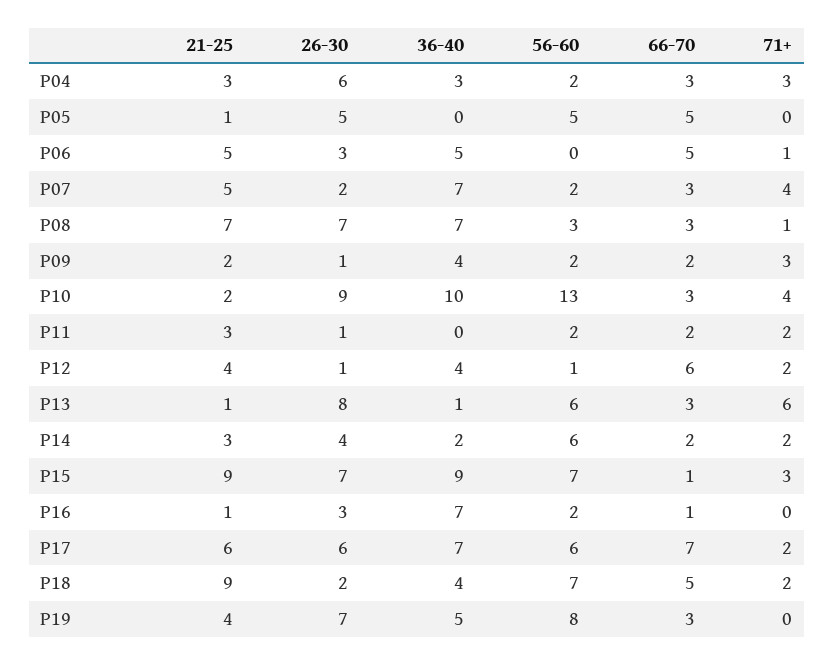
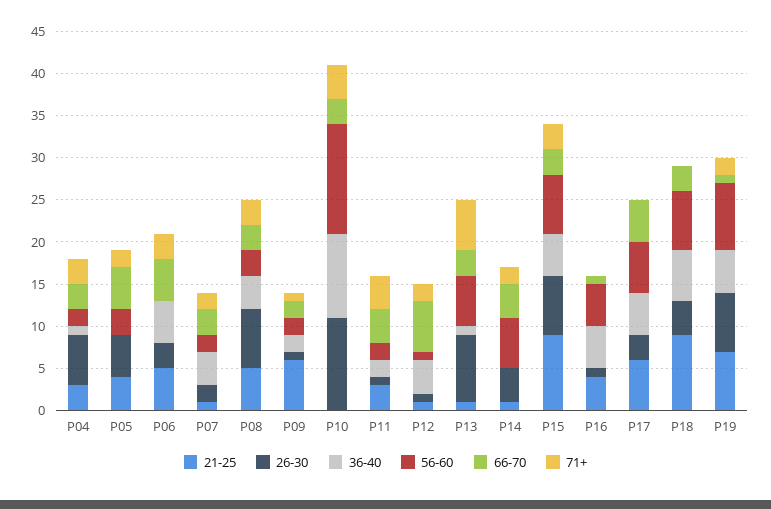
36-40, P04: 3 -> 1
21-25, P05: 1 -> 4
56-60, P05: 5 -> 3
71+, P05: 0 -> 2
71+, P06: 1 -> 3
21-25, P07: 5 -> 1
36-40, P07: 7 -> 4
71+, P07: 4 -> 2
21-25, P08: 7 -> 5
36-40, P08: 7 -> 4
71+, P08: 1 -> 3
21-25, P09: 2 -> 6
36-40, P09: 4 -> 2
71+, P09: 3 -> 1
21-25, P10: 2 -> 0
26-30, P10: 9 -> 11
36-40, P11: 0 -> 2
66-70, P11: 2 -> 4
71+, P11: 2 -> 4
21-25, P12: 4 -> 1
21-25, P14: 3 -> 1
36-40, P14: 2 -> 0
66-70, P14: 2 -> 4
36-40, P15: 9 -> 5
66-70, P15: 1 -> 3
21-25, P16: 1 -> 4
26-30, P16: 3 -> 1
36-40, P16: 7 -> 5
56-60, P16: 2 -> 5
26-30, P17: 6 -> 3
36-40, P17: 7 -> 5
66-70, P17: 7 -> 5
71+, P17: 2 -> 0
26-30, P18: 2 -> 4
36-40, P18: 4 -> 6
66-70, P18: 5 -> 3
71+, P18: 2 -> 0
21-25, P19: 4 -> 7
66-70, P19: 3 -> 1
71+, P19: 0 -> 2

